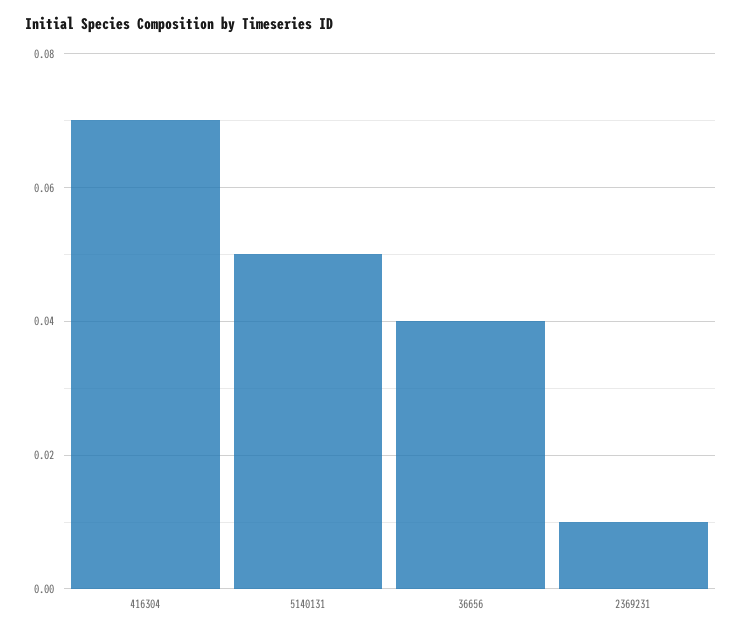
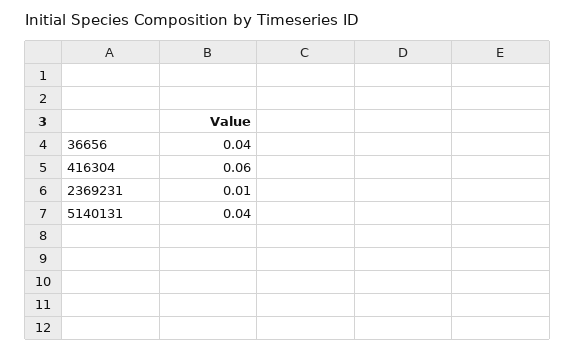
416304: 0.07 -> 0.06
5140131: 0.05 -> 0.04

